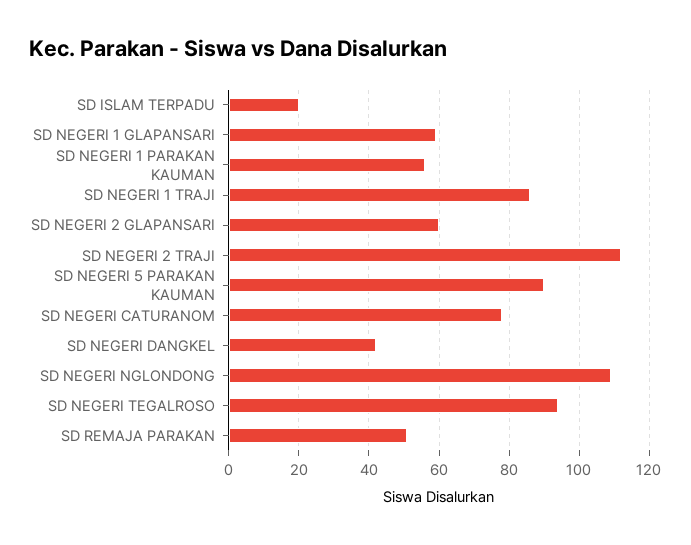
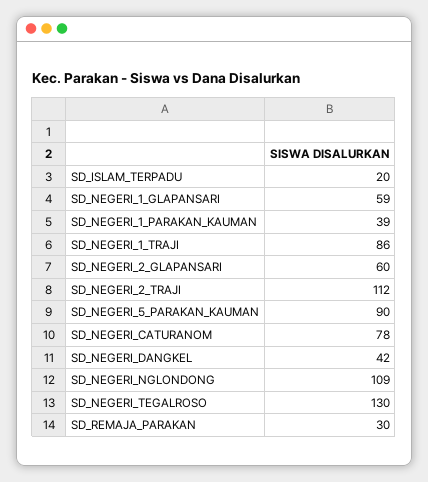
SD NEGERI 1 PARAKAN KAUMAN: 55 -> 39
SD NEGERI TEGALROSO: 95 -> 130
SD REMAJA PARAKAN: 50 -> 30

